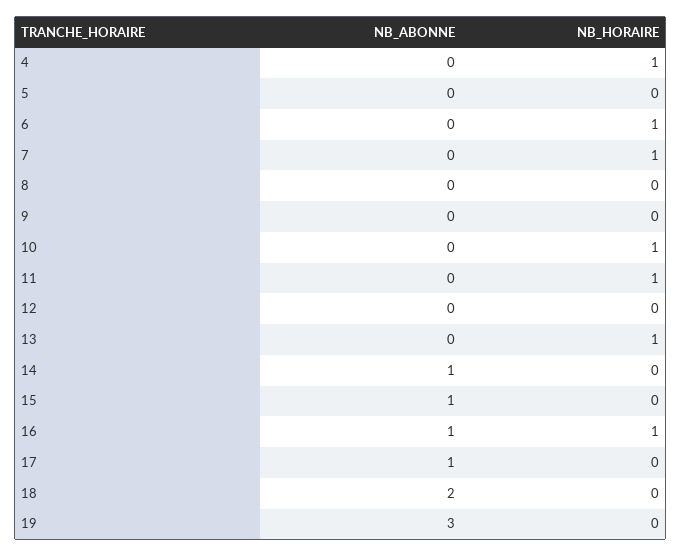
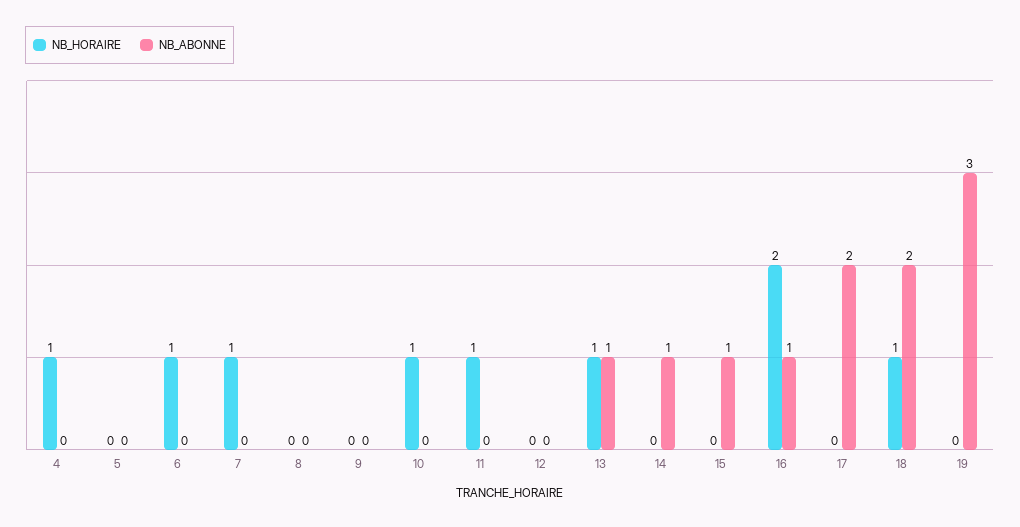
NB_ABONNE, 13: 0 -> 1
NB_HORAIRE, 16: 1 -> 2
NB_ABONNE, 17: 1 -> 2
NB_HORAIRE, 18: 0 -> 1

